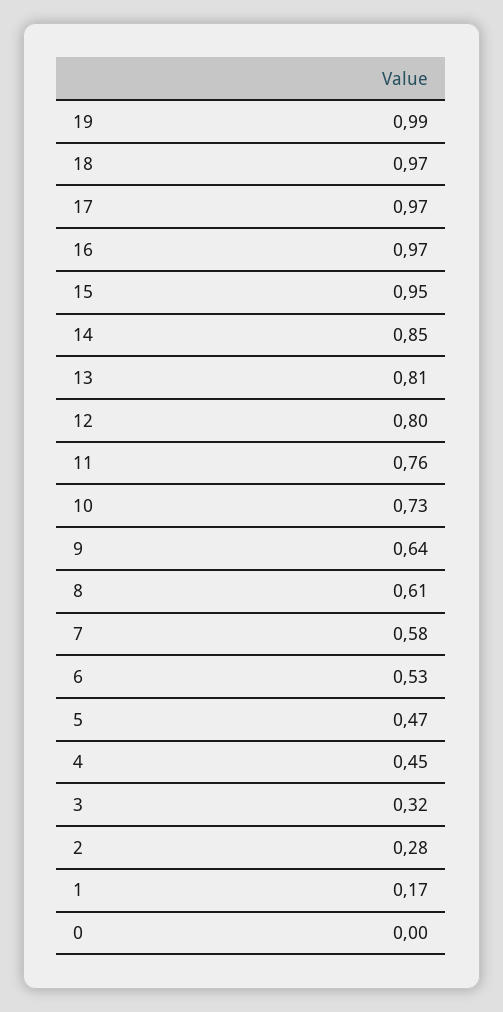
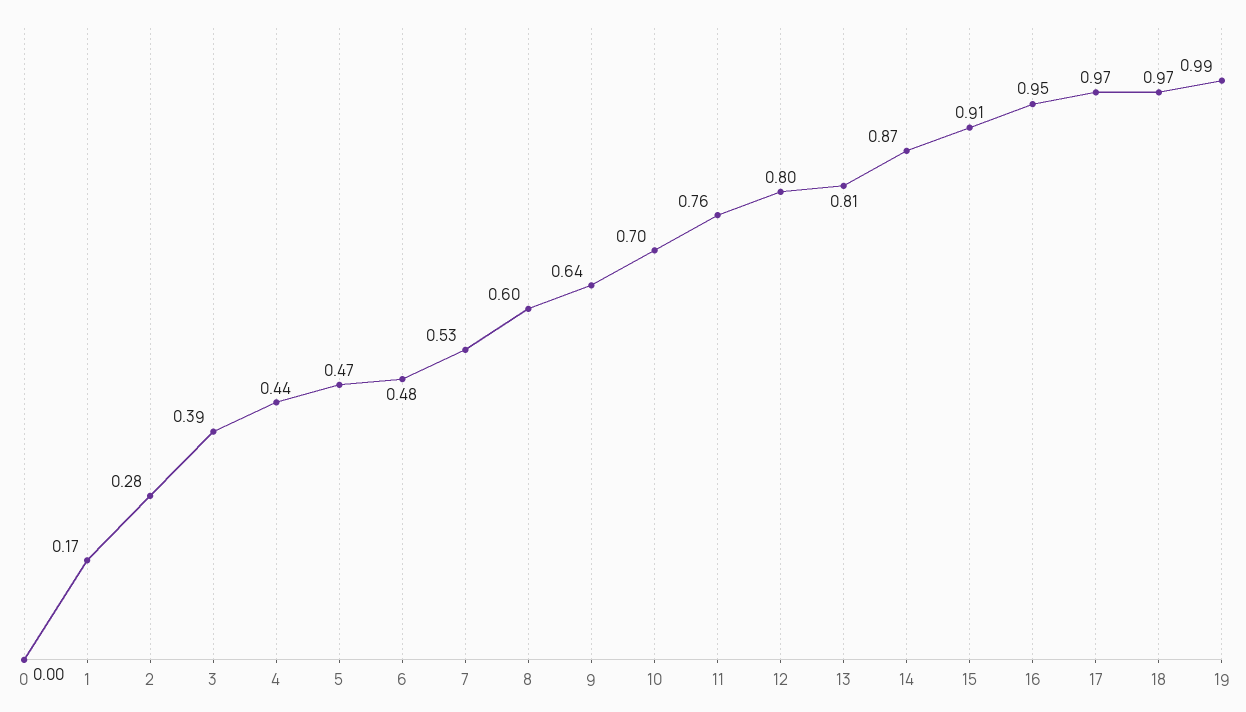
16: 0.97 -> 0.95
15: 0.95 -> 0.91
14: 0.85 -> 0.87
10: 0.73 -> 0.7
8: 0.61 -> 0.6
7: 0.58 -> 0.53
6: 0.53 -> 0.48
4: 0.45 -> 0.44
3: 0.32 -> 0.39

